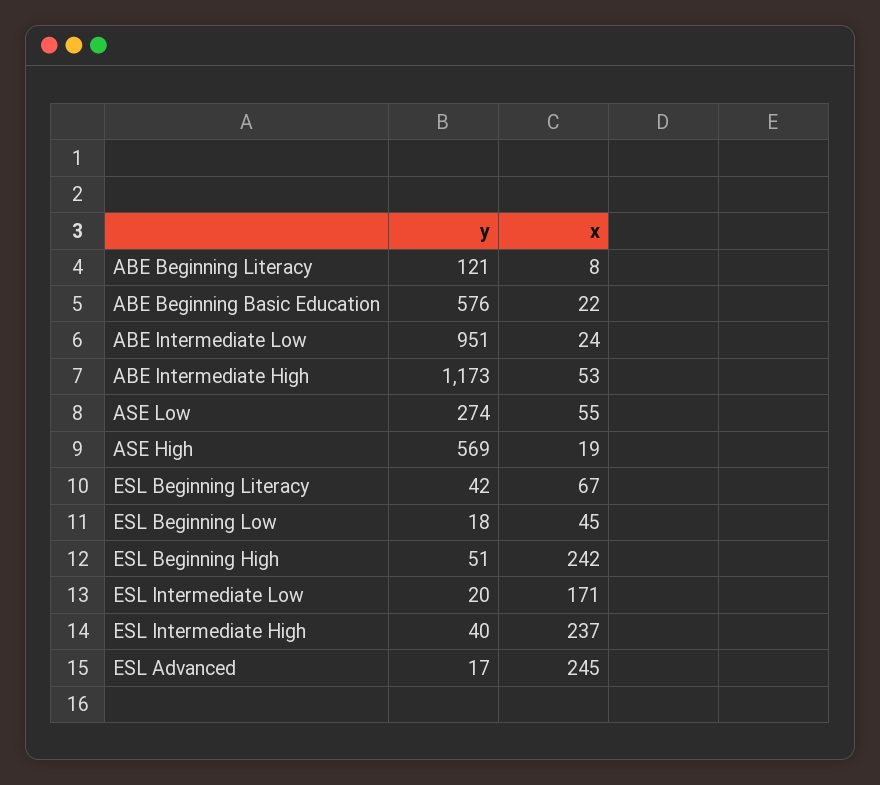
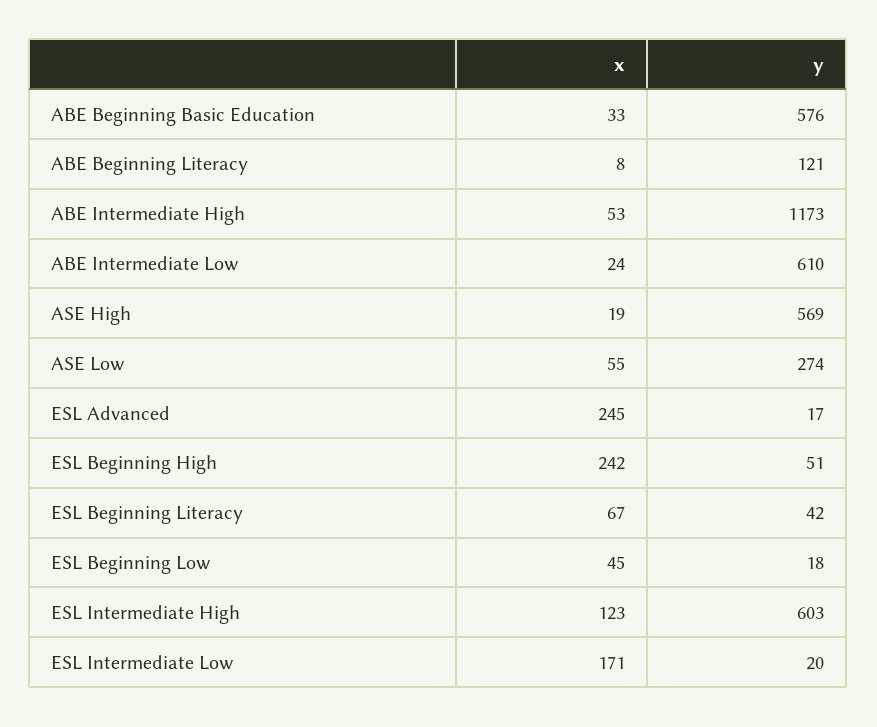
x, ABE Beginning Basic Education: 22 -> 33
y, ABE Intermediate Low: 951 -> 610
y, ESL Intermediate High: 40 -> 603
x, ESL Intermediate High: 237 -> 123

